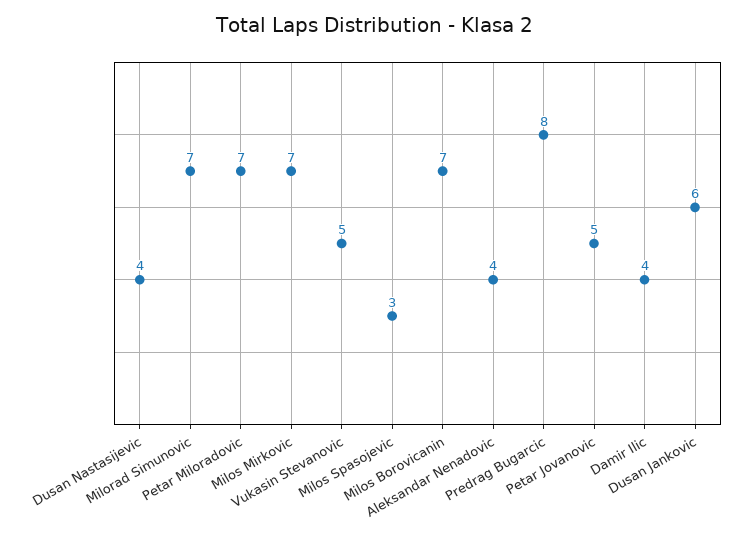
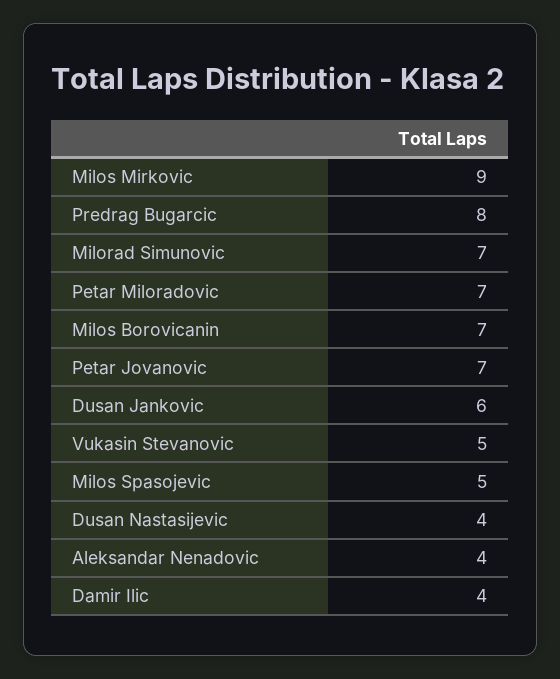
Milos Mirkovic: 7 -> 9
Milos Spasojevic: 3 -> 5
Petar Jovanovic: 5 -> 7

